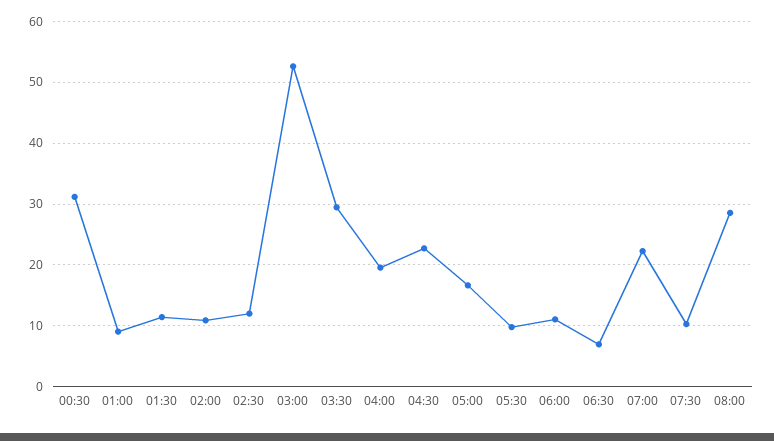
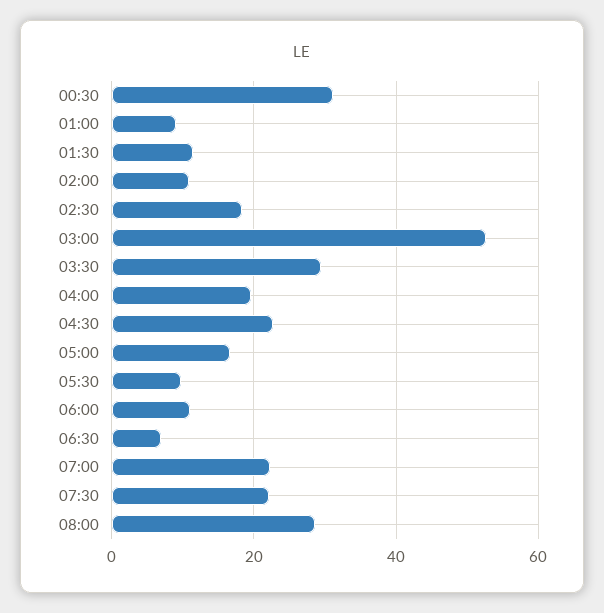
02:30: 12 -> 18
07:30: 10 -> 22

